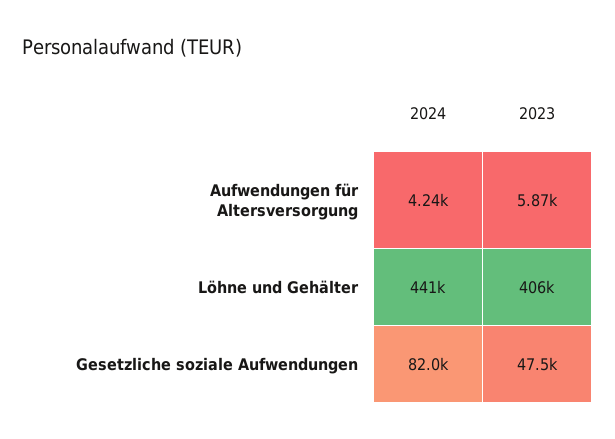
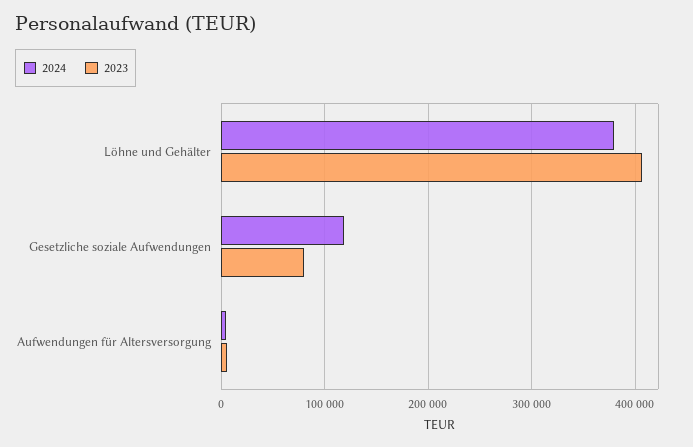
2024, Löhne und Gehälter: 441000 -> 380000
2024, Gesetzliche soziale Aufwendungen: 82000 -> 120000
2023, Gesetzliche soziale Aufwendungen: 47500 -> 80000

